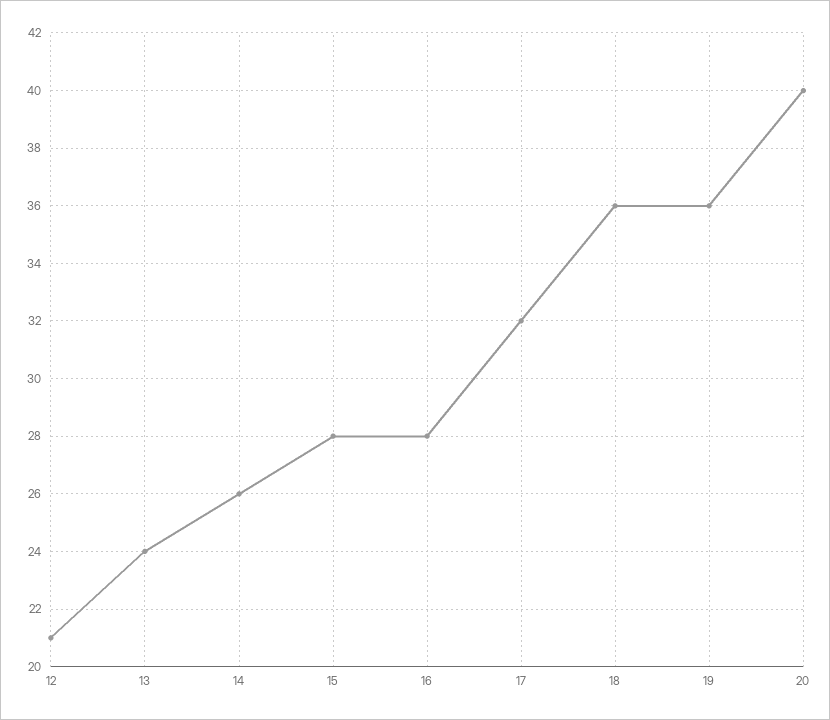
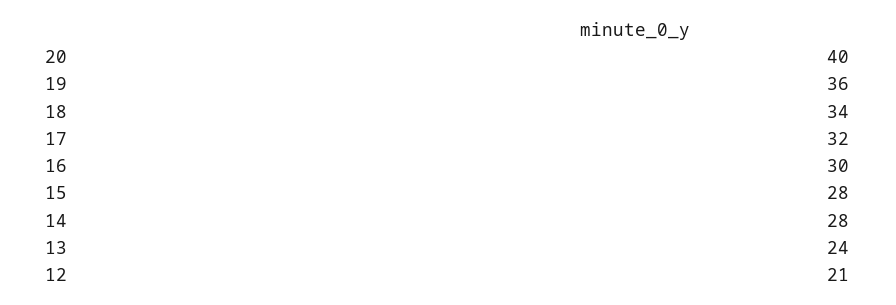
14: 26 -> 28
16: 28 -> 30
18: 36 -> 34

